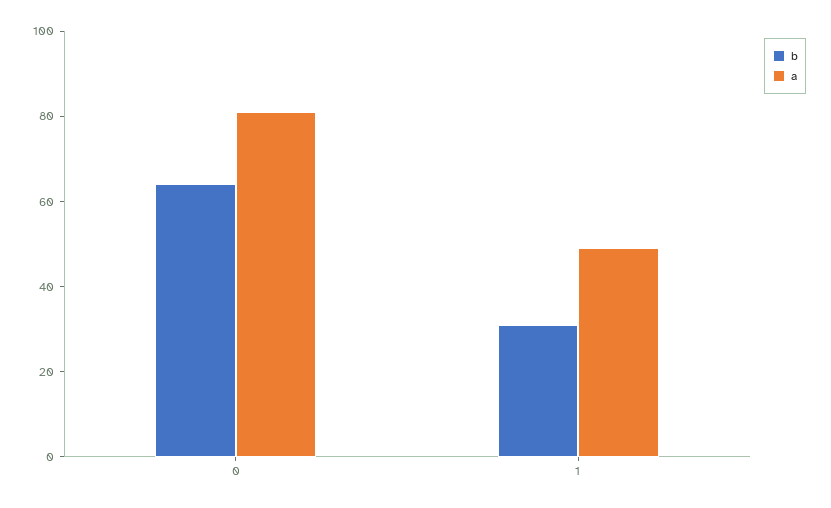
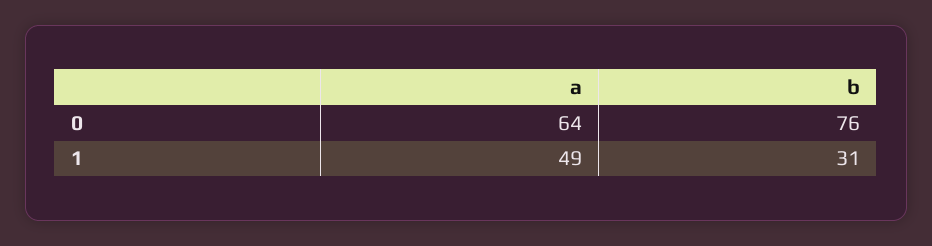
b, 0: 65 -> 76
a, 0: 80 -> 64

